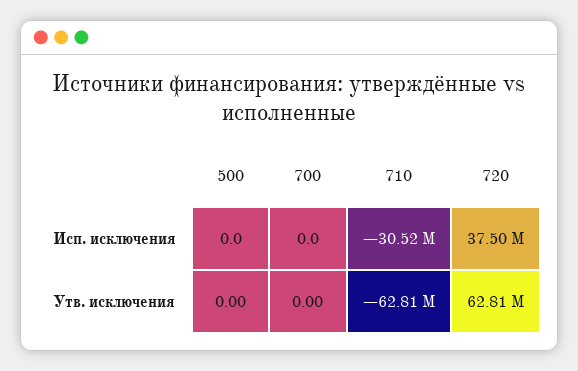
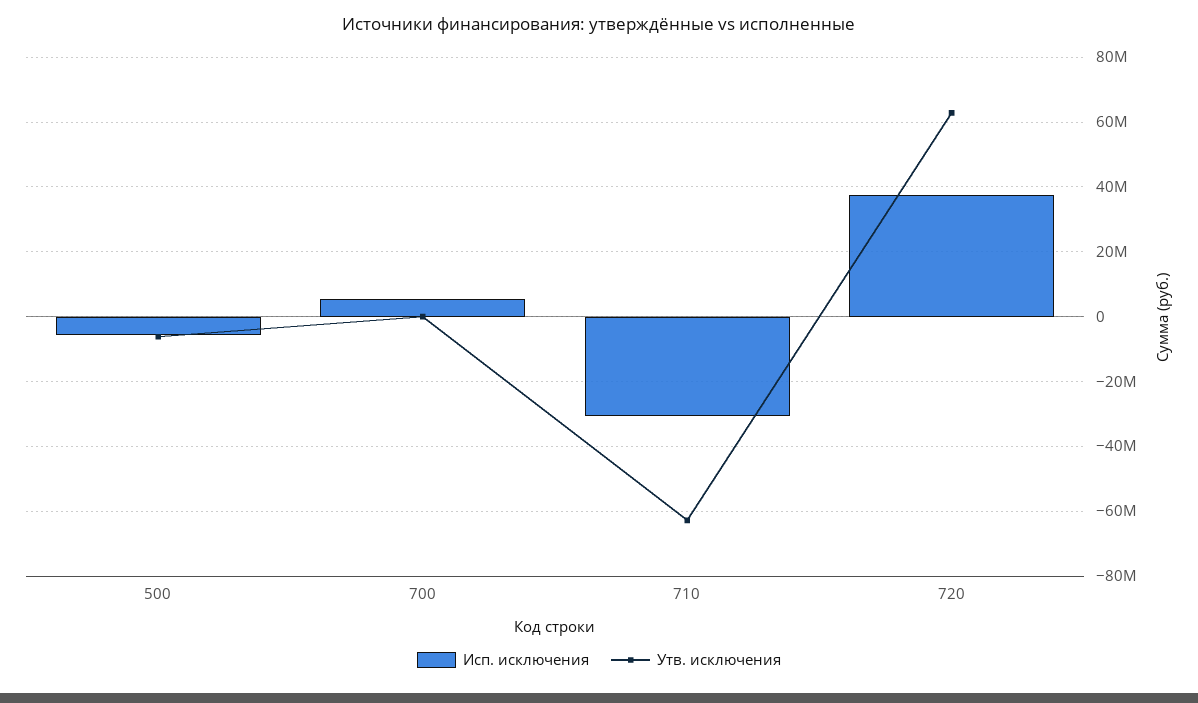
Исп. исключения, 500: 0 -> -6000000
Исп. исключения, 700: 0 -> 6000000
Утв. исключения, 500: 0 -> -6000000

